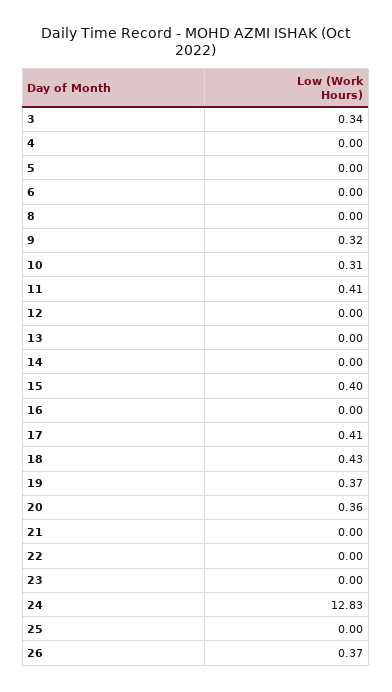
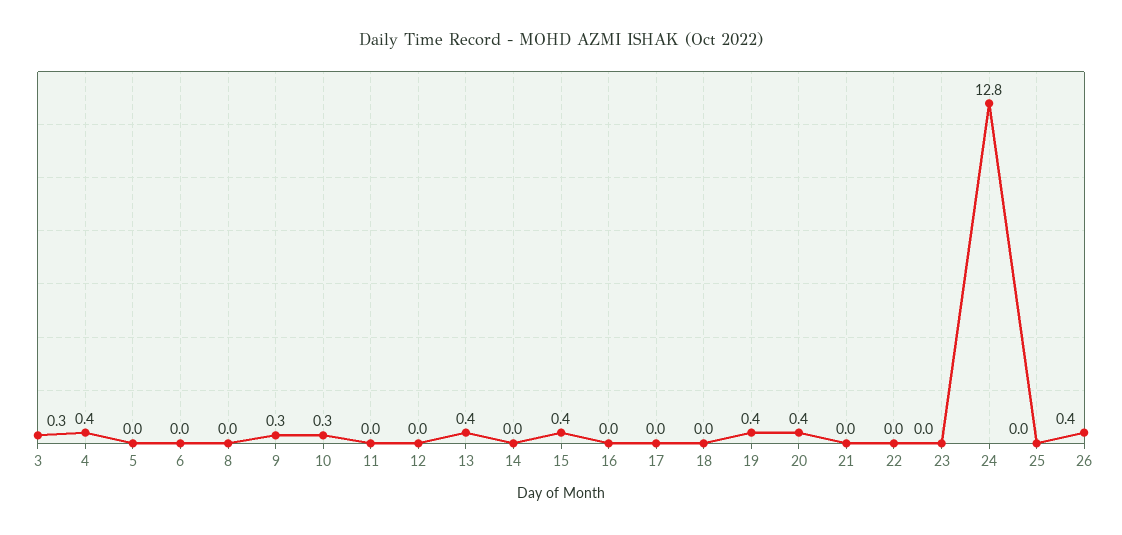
4: 0 -> 0.4
11: 0.41 -> 0
13: 0 -> 0.4
17: 0.41 -> 0
18: 0.43 -> 0

